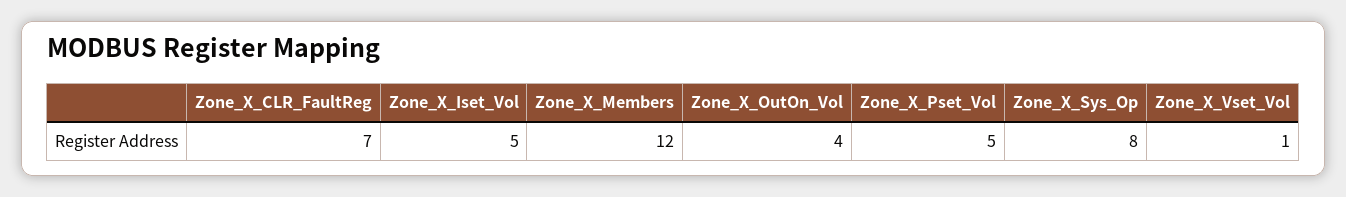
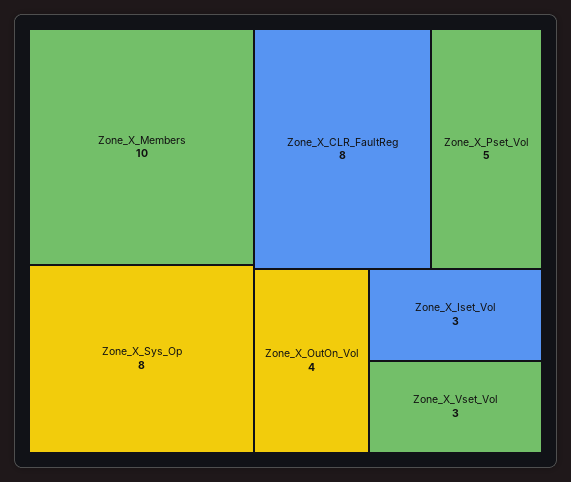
Zone_X_CLR_FaultReg: 7 -> 8
Zone_X_Iset_Vol: 5 -> 3
Zone_X_Members: 12 -> 10
Zone_X_Vset_Vol: 1 -> 3

